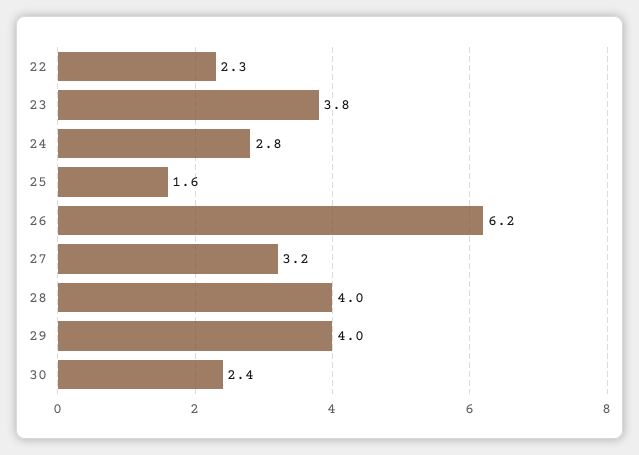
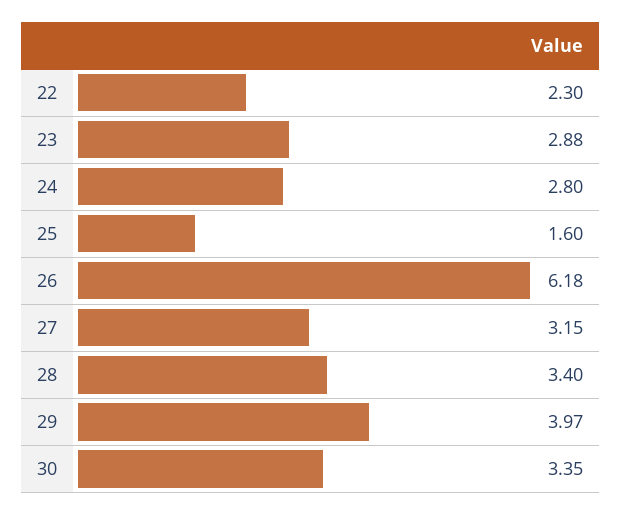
23: 3.8 -> 2.88
28: 4 -> 3.4
30: 2.4 -> 3.35

